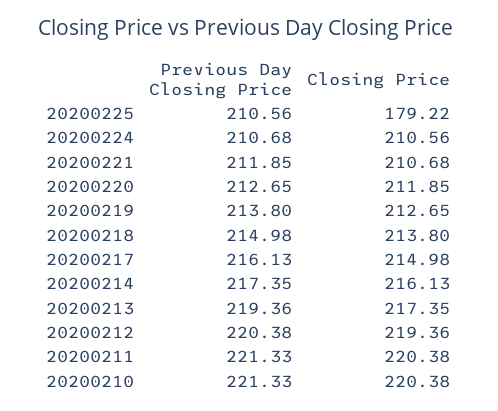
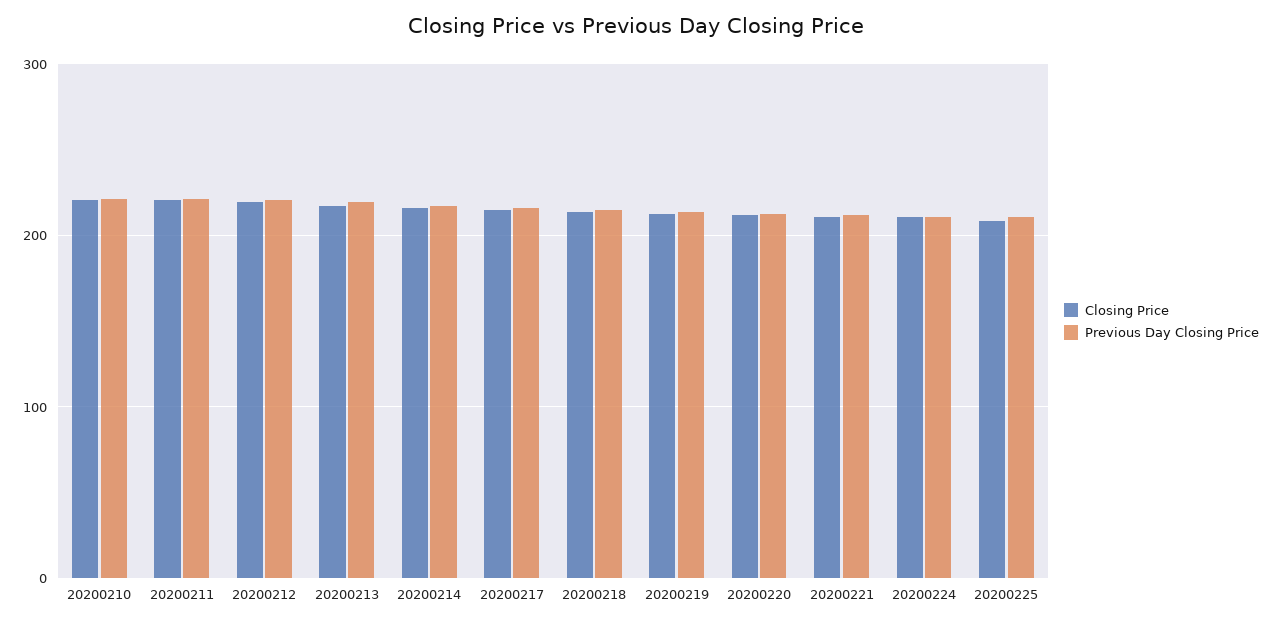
Closing Price, 20200225: 179.22 -> 210

